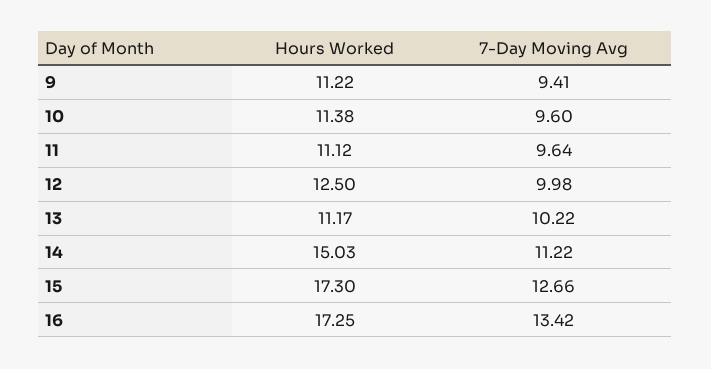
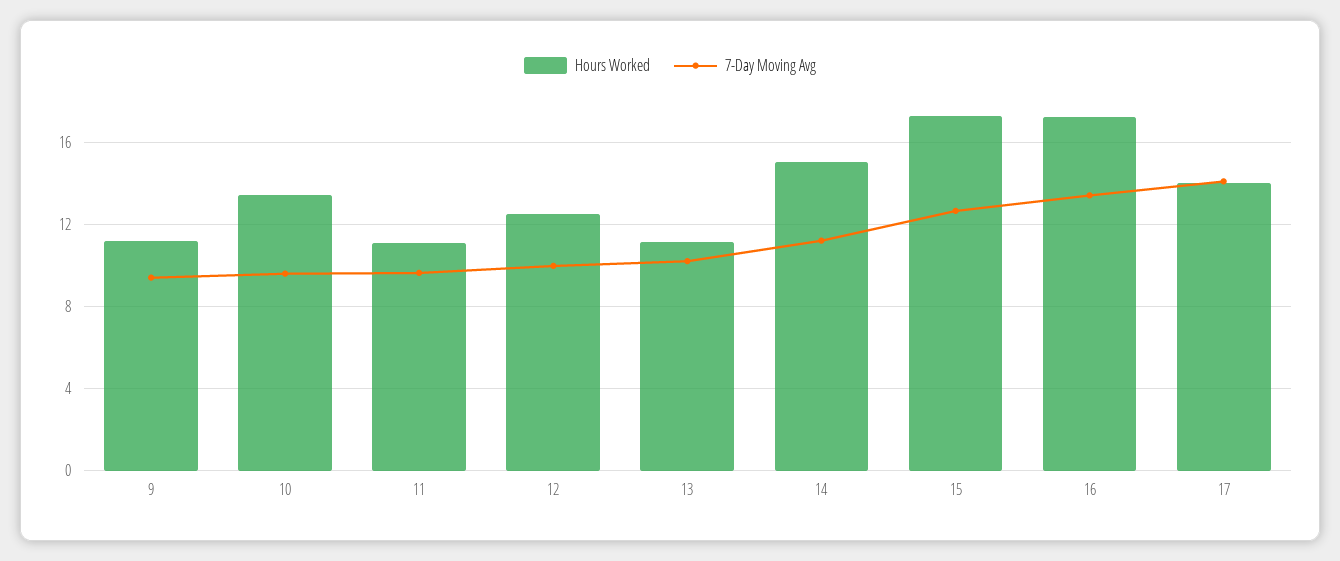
Hours Worked, 10: 11.38 -> 13.5
Hours Worked, 17: none -> 14
7-Day Moving Avg, 17: none -> 14

